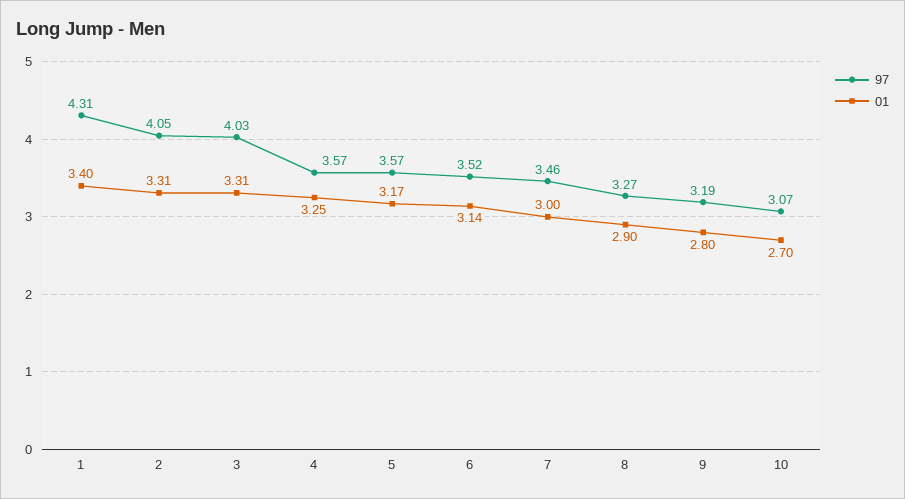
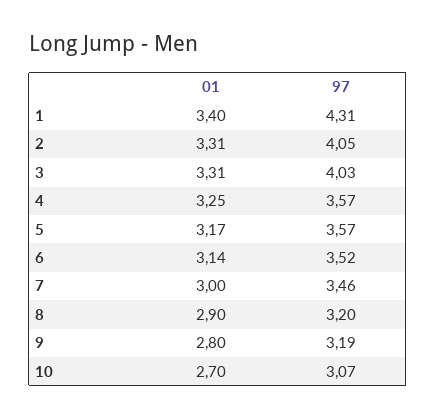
97, 8: 3.27 -> 3.2

